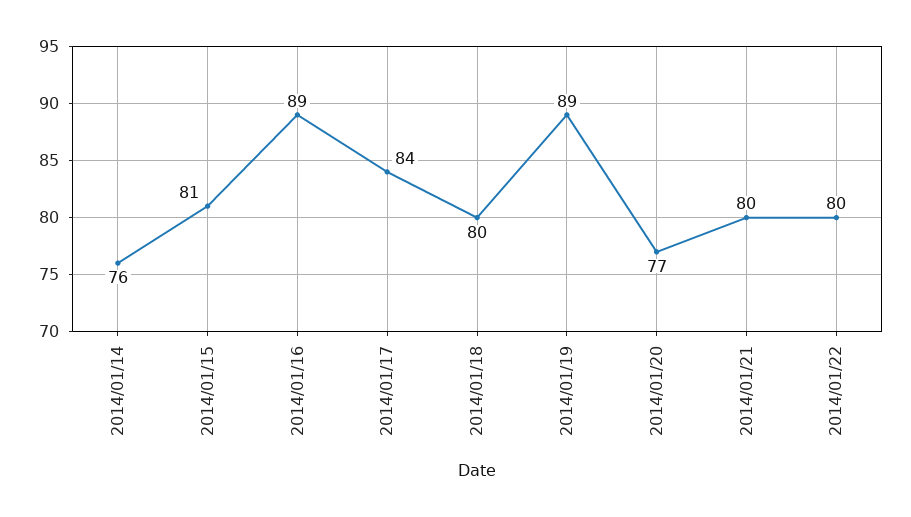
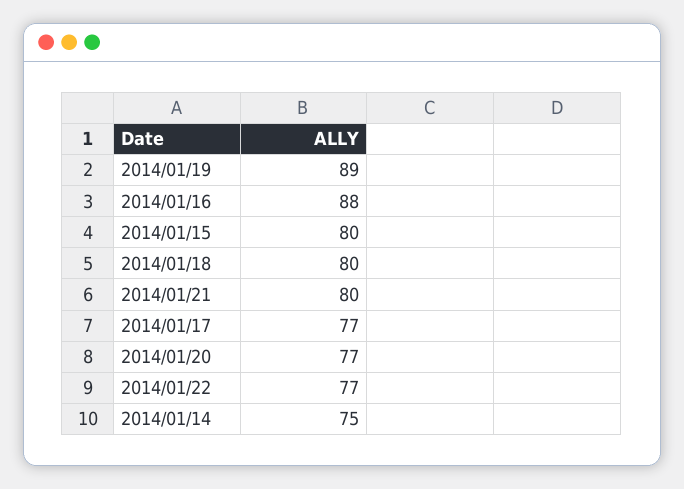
2014/01/14: 76 -> 75
2014/01/15: 81 -> 80
2014/01/16: 89 -> 88
2014/01/17: 84 -> 77
2014/01/22: 80 -> 77

